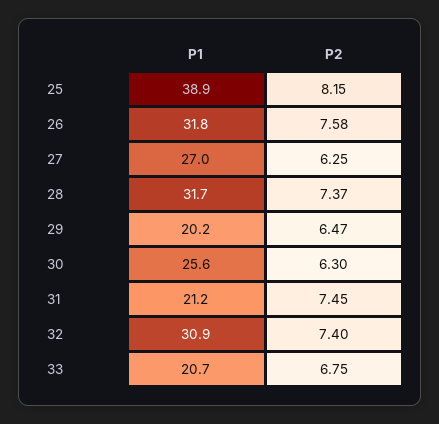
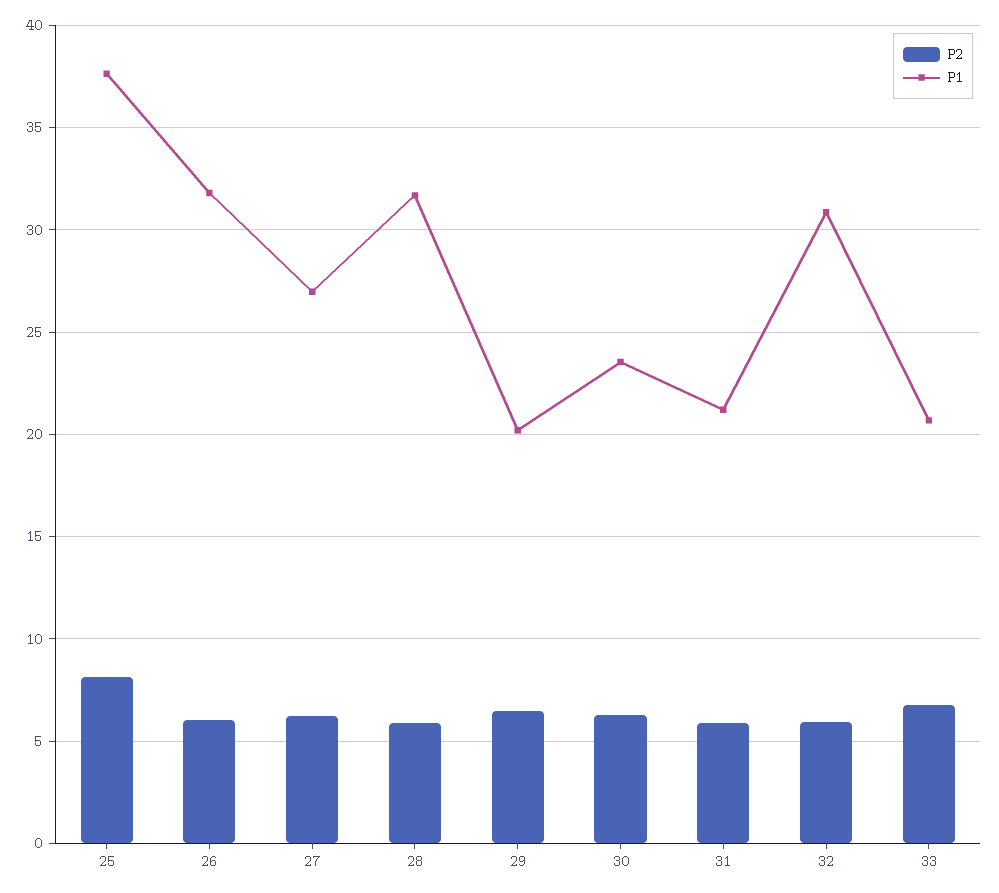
P1, 25: 38.9 -> 37.5
P2, 26: 7.58 -> 6
P2, 28: 7.37 -> 6
P1, 30: 25.6 -> 23.5
P2, 31: 7.45 -> 6
P2, 32: 7.4 -> 6

